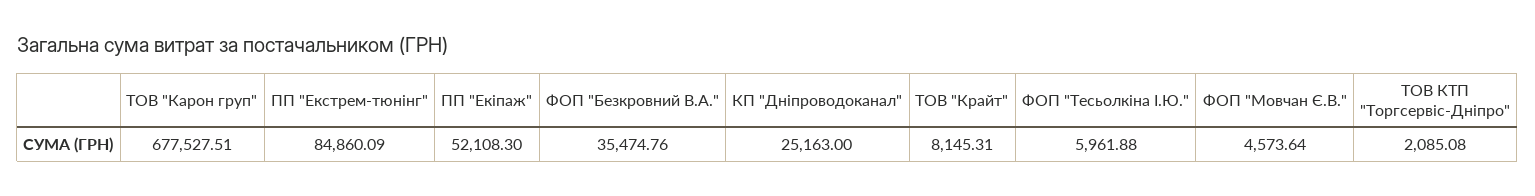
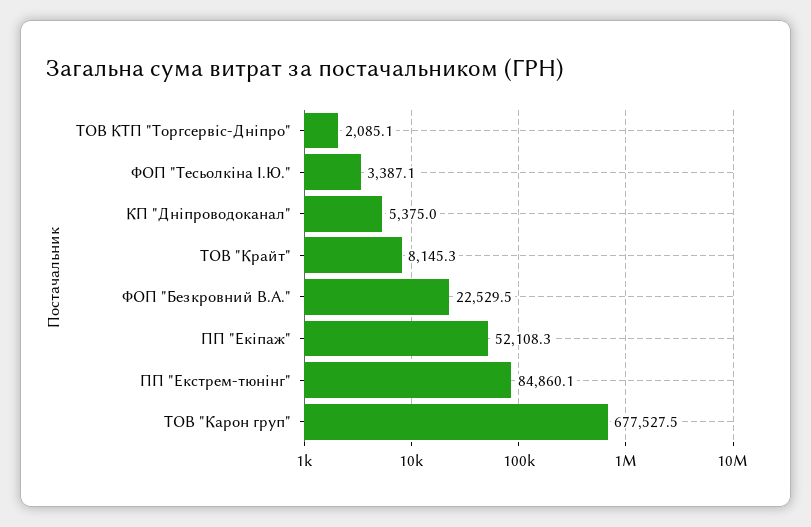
ФОП "Безкровний В.А.": 35474.76 -> 22529.5
КП "Дніпроводоканал": 25163 -> 5375
ФОП "Тесьолкіна І.Ю.": 5961.88 -> 3387.1
ФОП "Мовчан Є.В.": 4573.64 -> none

